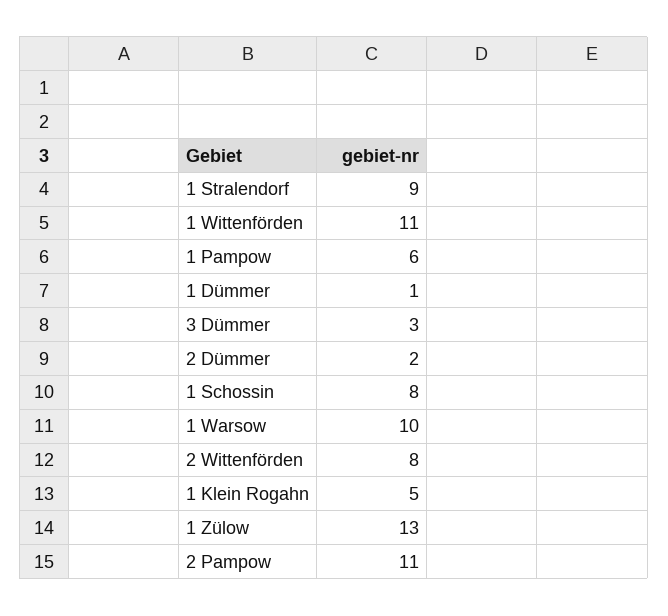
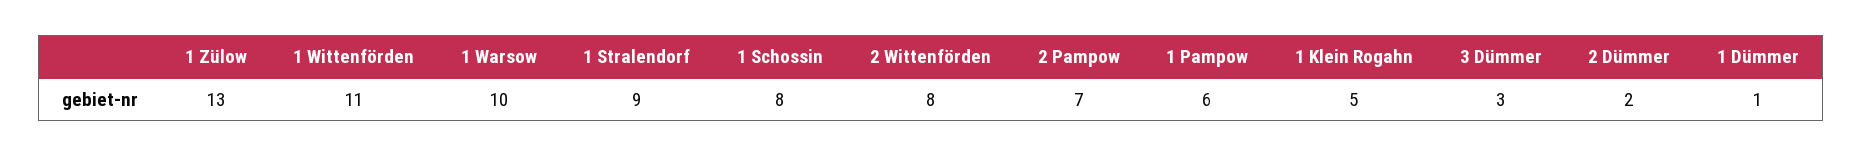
2 Pampow: 11 -> 7

